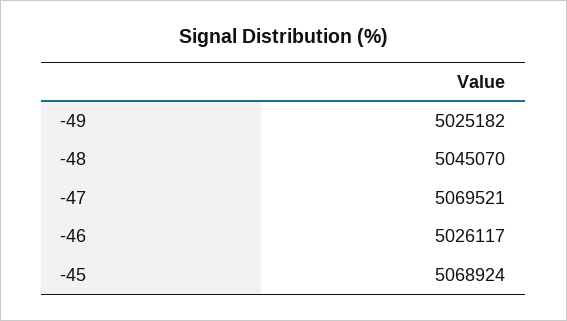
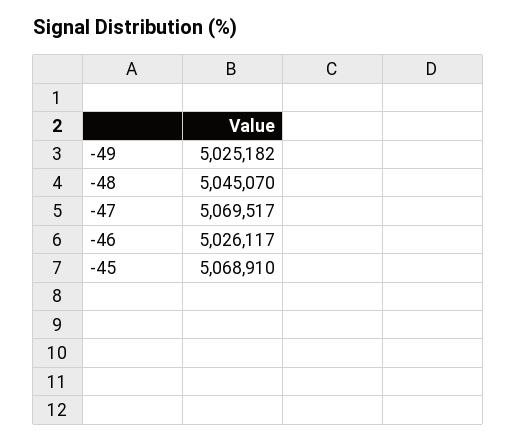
-47: 5069521 -> 5069517
-45: 5068924 -> 5068910

